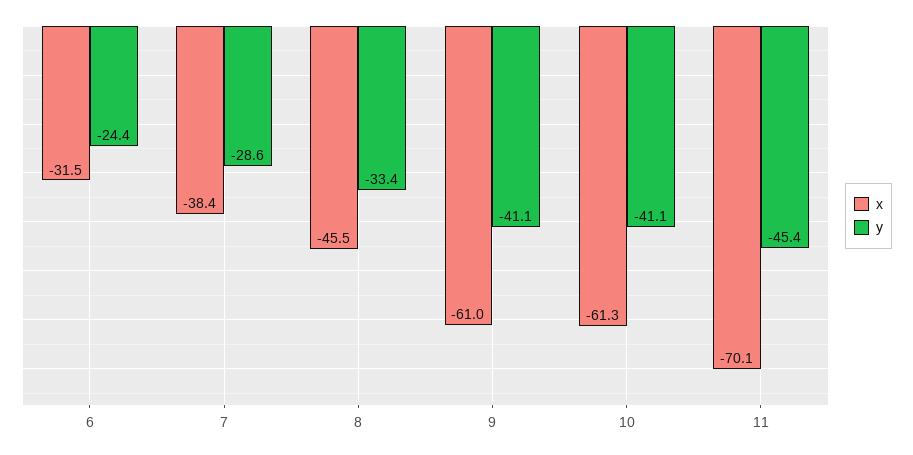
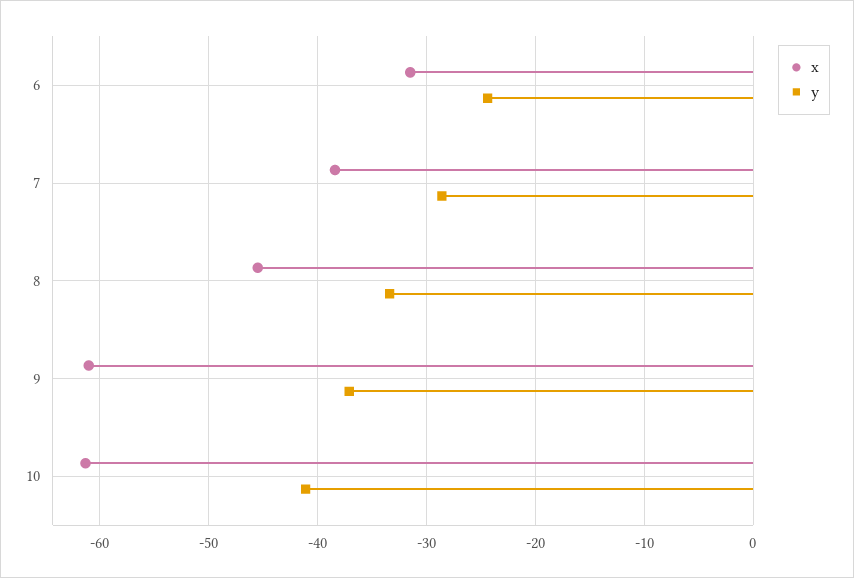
y, 9: -41.1 -> -37
x, 11: -70.1 -> none
y, 11: -45.4 -> none

